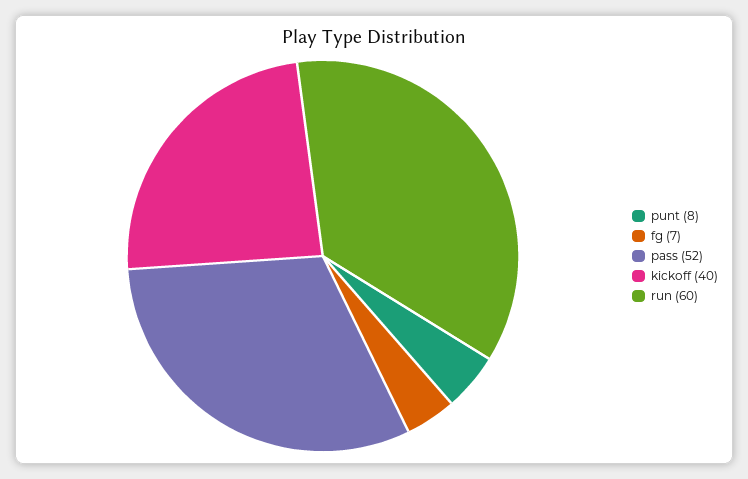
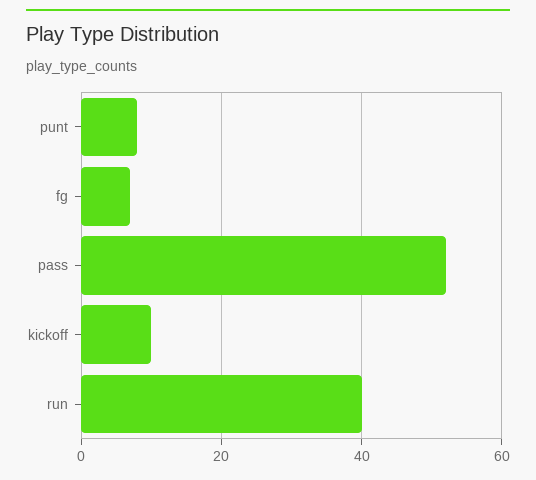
kickoff: 40 -> 10
run: 60 -> 40

